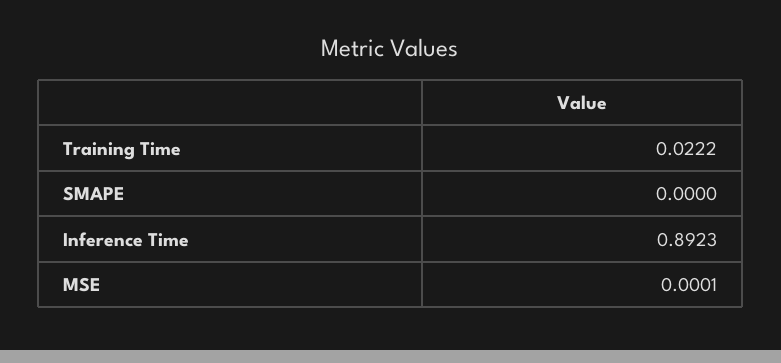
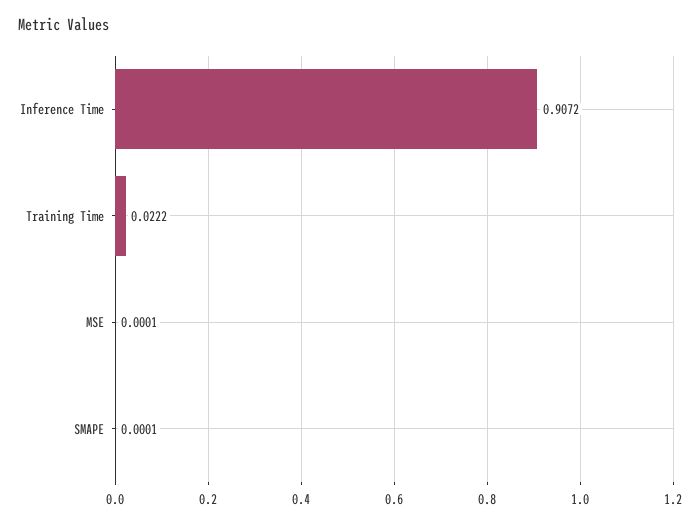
SMAPE: 0 -> 0.0001
Inference Time: 0.8923 -> 0.9072

